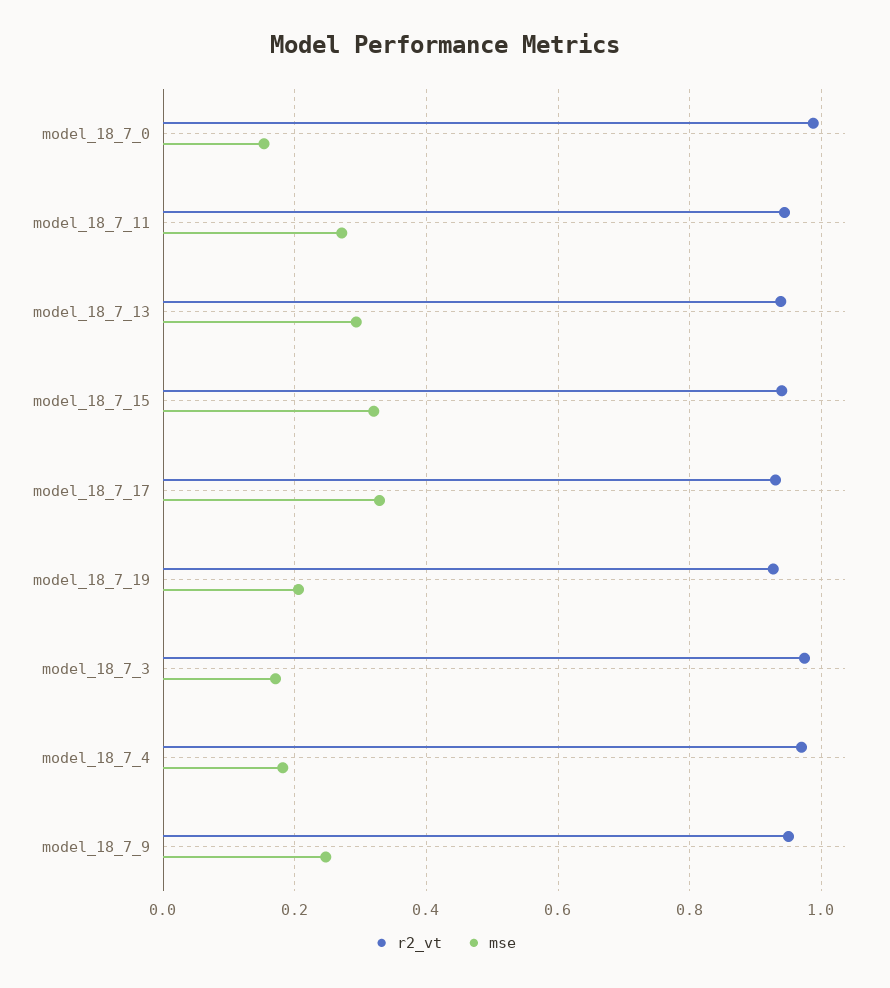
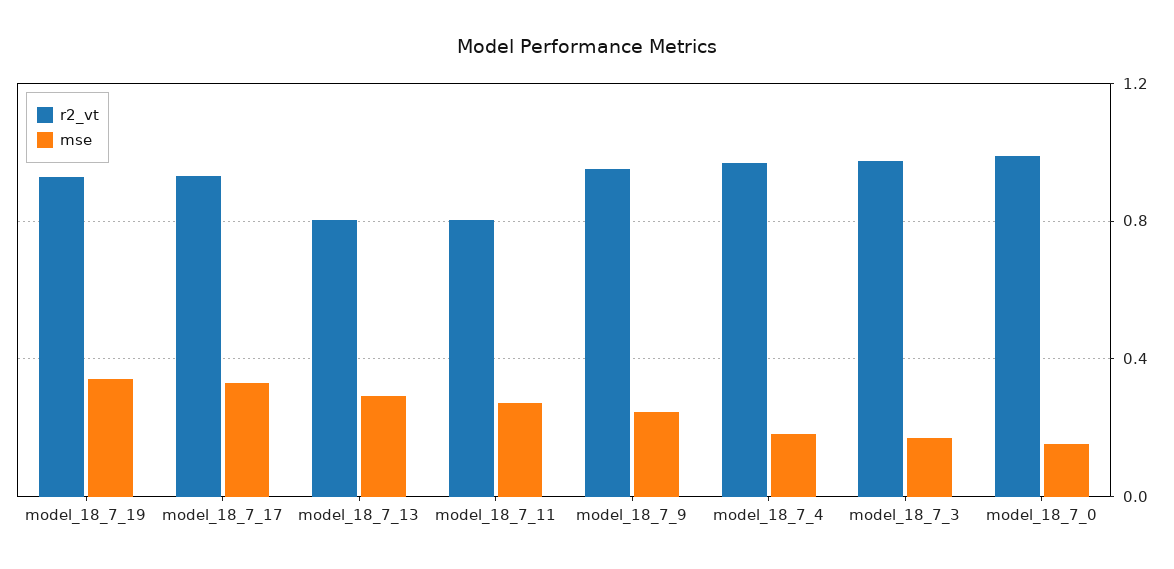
r2_vt, model_18_7_11: 0.94 -> 0.8
r2_vt, model_18_7_13: 0.94 -> 0.8
r2_vt, model_18_7_15: 0.94 -> none
mse, model_18_7_15: 0.32 -> none
mse, model_18_7_19: 0.2 -> 0.35

